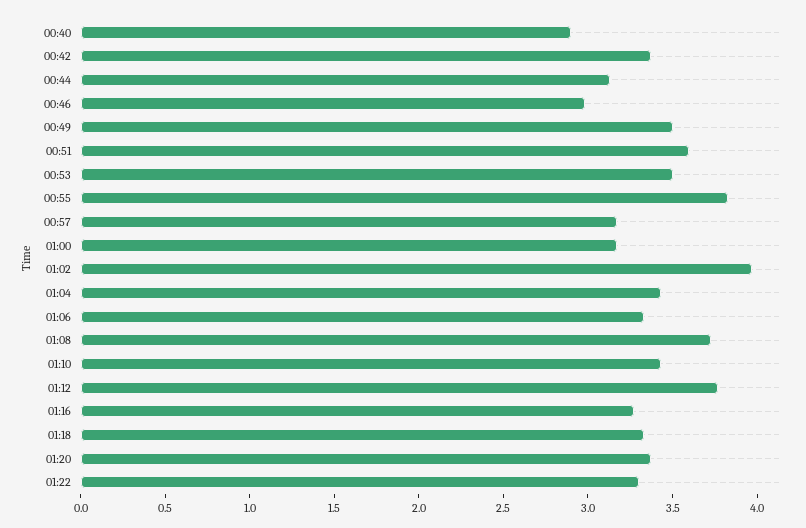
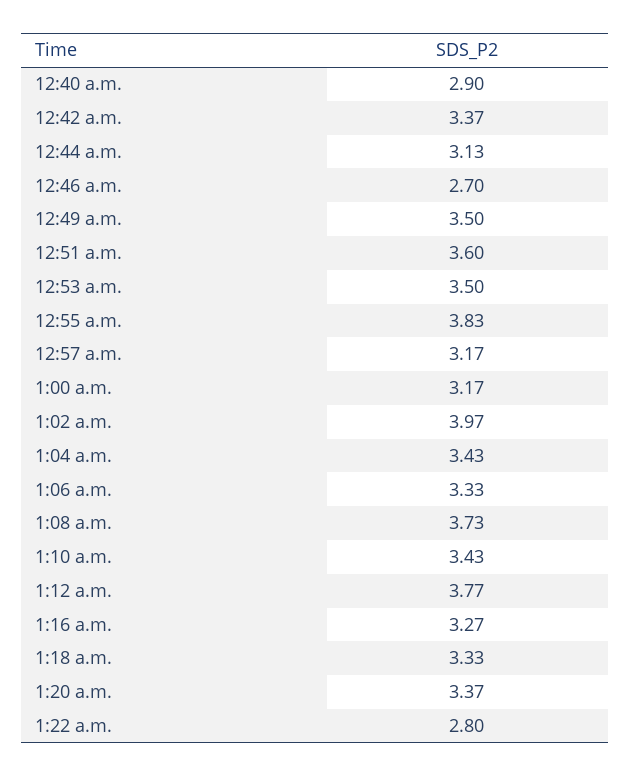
00:46: 3 -> 2.7
01:22: 3.3 -> 2.8

